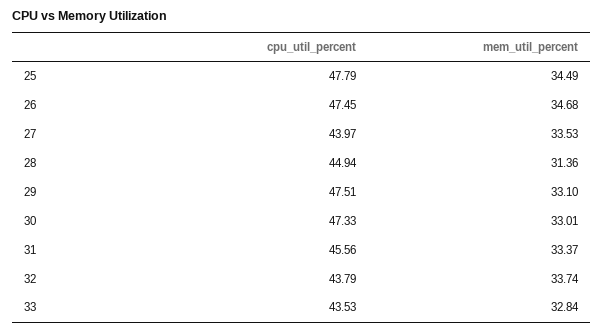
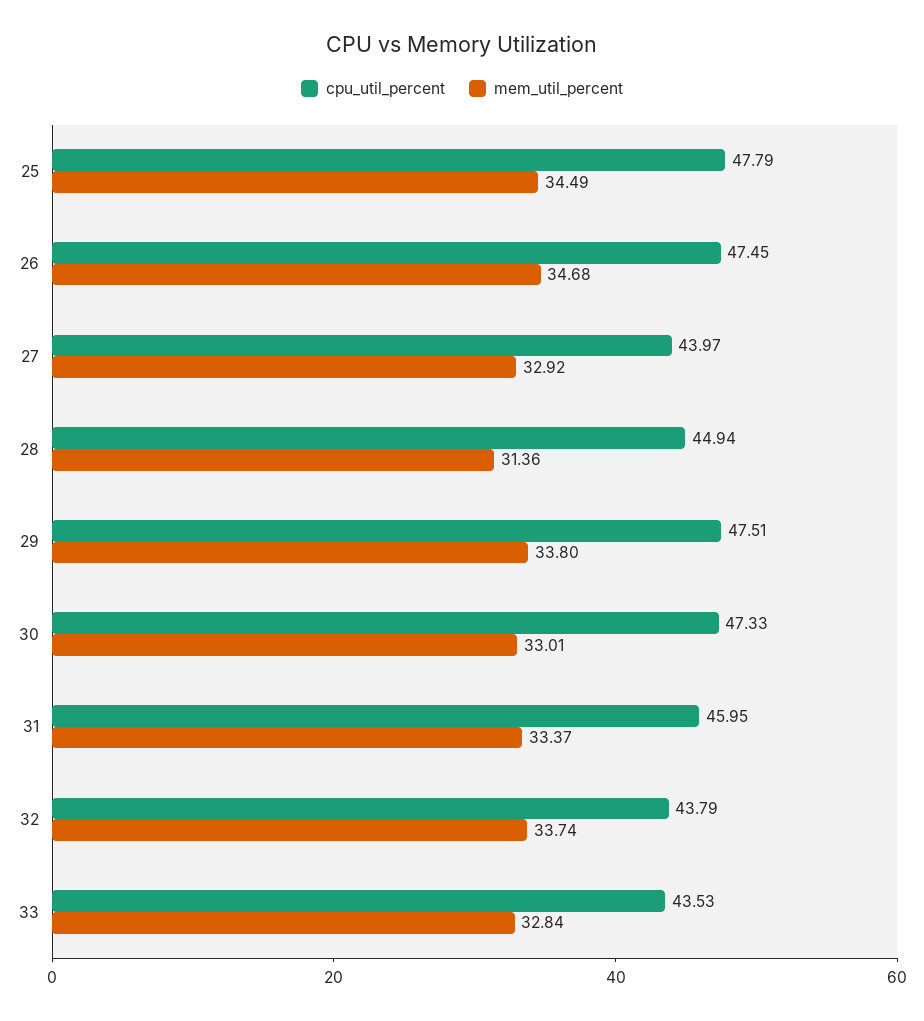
mem_util_percent, 27: 33.53 -> 32.92
mem_util_percent, 29: 33.1 -> 33.8
cpu_util_percent, 31: 45.56 -> 45.95

